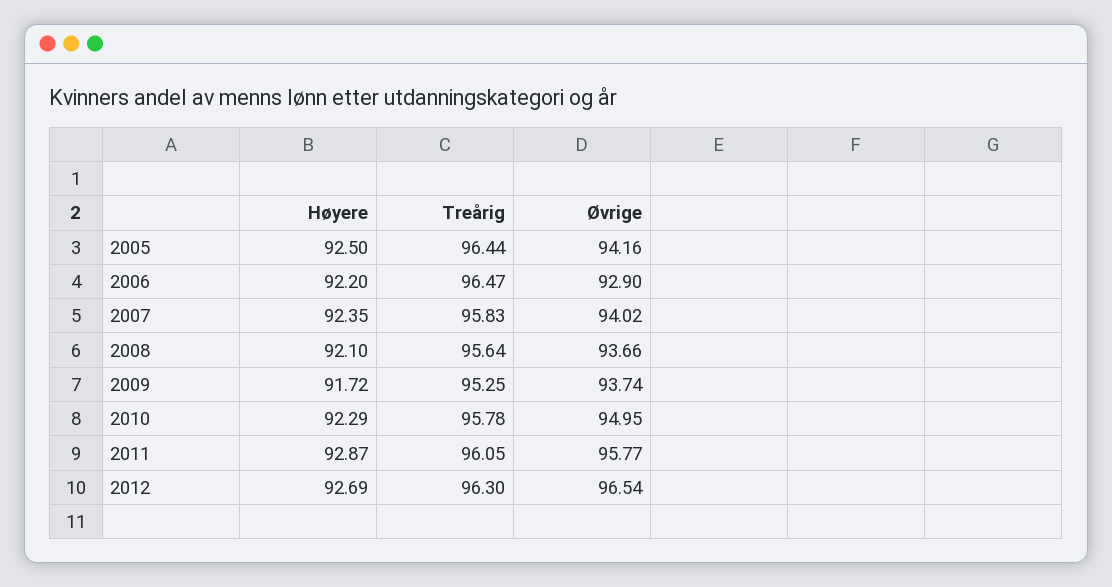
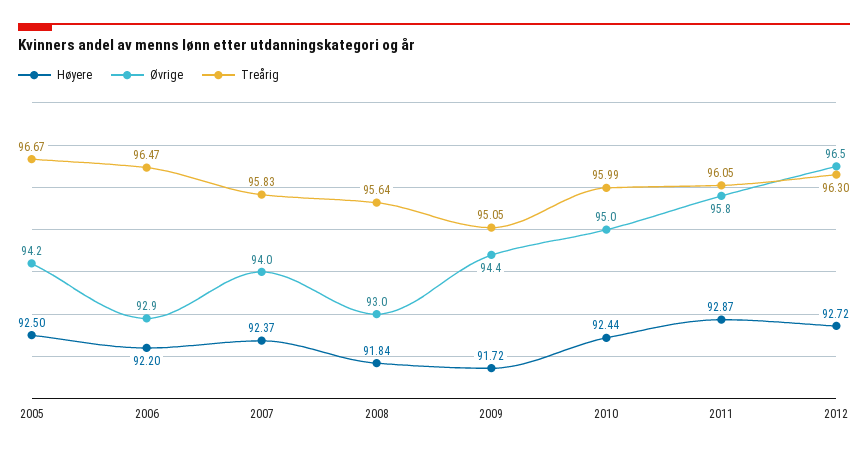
Treårig, 2005: 96.44 -> 96.67
Høyere, 2007: 92.35 -> 92.37
Høyere, 2008: 92.1 -> 91.84
Øvrige, 2008: 93.66 -> 93
Treårig, 2009: 95.25 -> 95.05
Øvrige, 2009: 93.74 -> 94.4
Høyere, 2010: 92.29 -> 92.44
Treårig, 2010: 95.78 -> 95.99
Høyere, 2012: 92.69 -> 92.72

